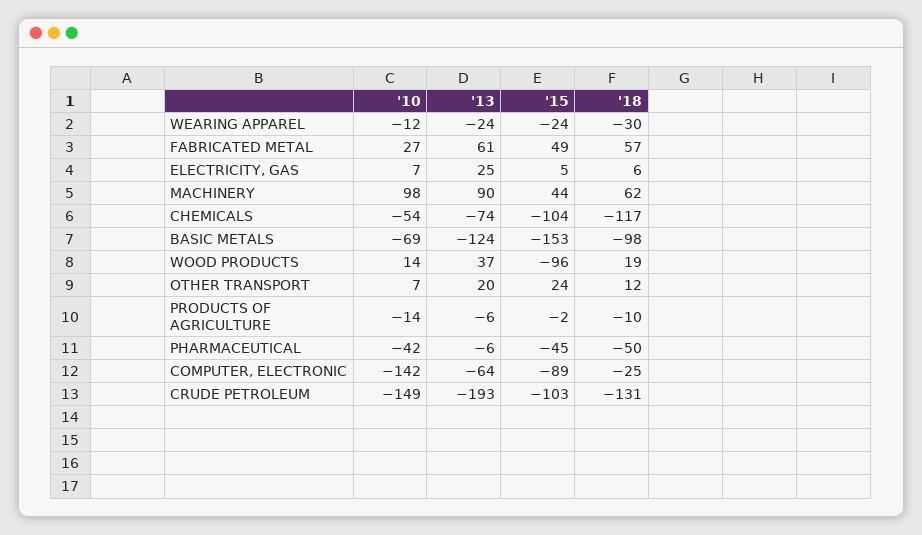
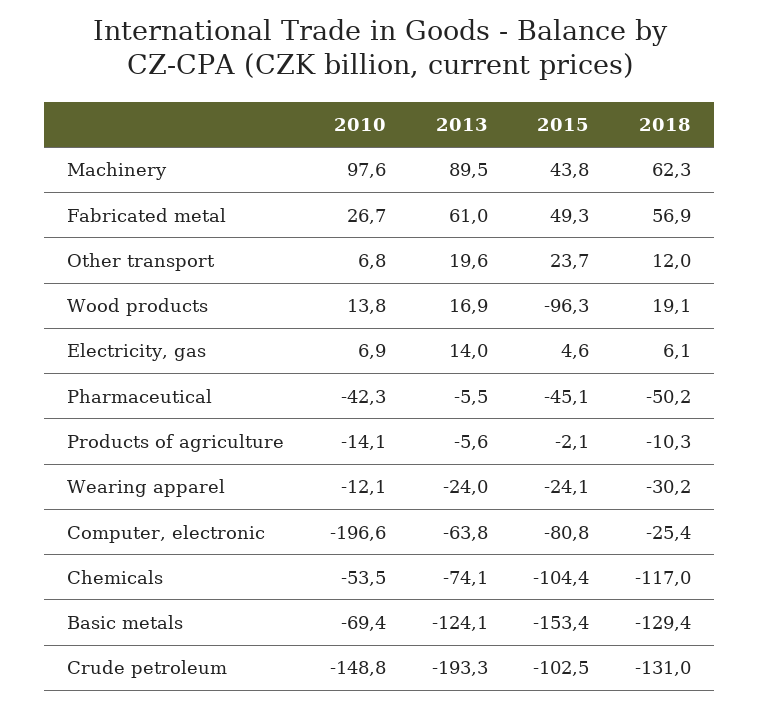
'13, ELECTRICITY, GAS: 25 -> 14
'18, BASIC METALS: -98 -> -129.4
'13, WOOD PRODUCTS: 37 -> 16.9
'10, COMPUTER, ELECTRONIC: -142 -> -196.6
'15, COMPUTER, ELECTRONIC: -89 -> -80.8

